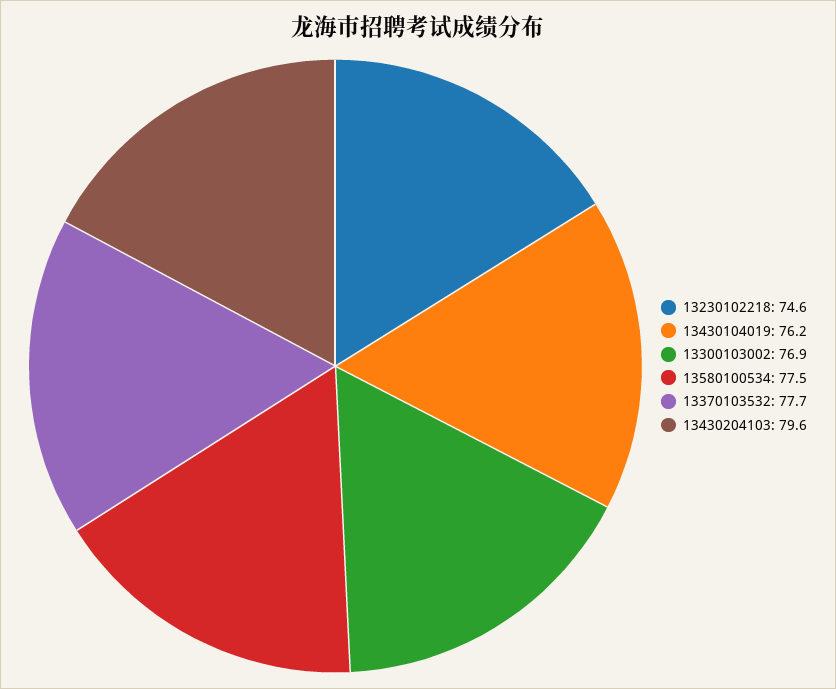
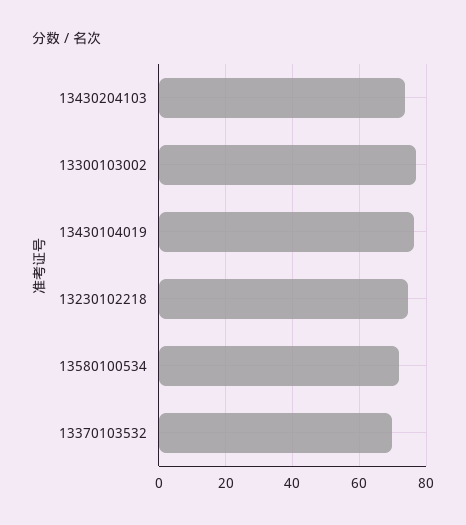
13580100534: 77.5 -> 72
13370103532: 77.7 -> 70
13430204103: 79.6 -> 74

